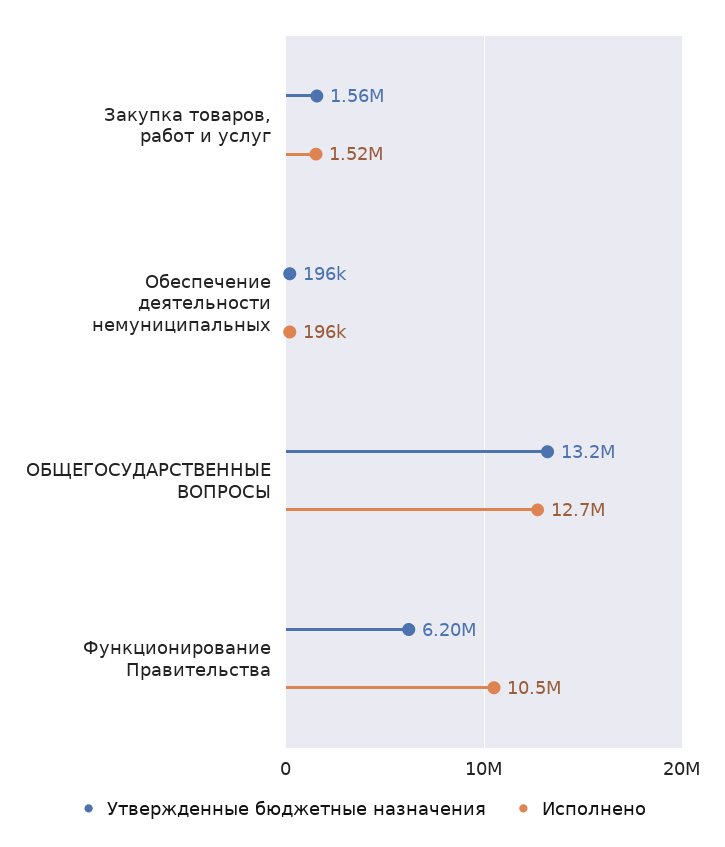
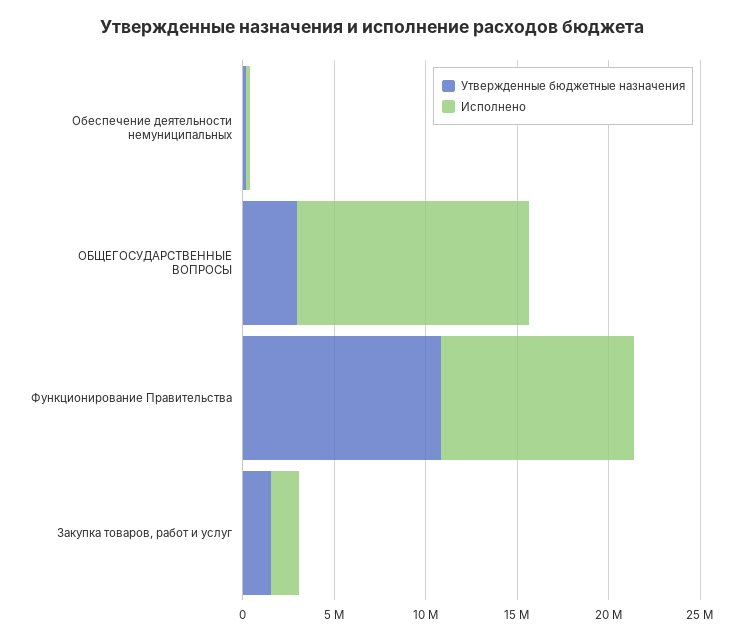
Утвержденные бюджетные назначения, ОБЩЕГОСУДАРСТВЕННЫЕ ВОПРОСЫ: 13200000 -> 3000000
Утвержденные бюджетные назначения, Функционирование Правительства: 6200000 -> 11000000

